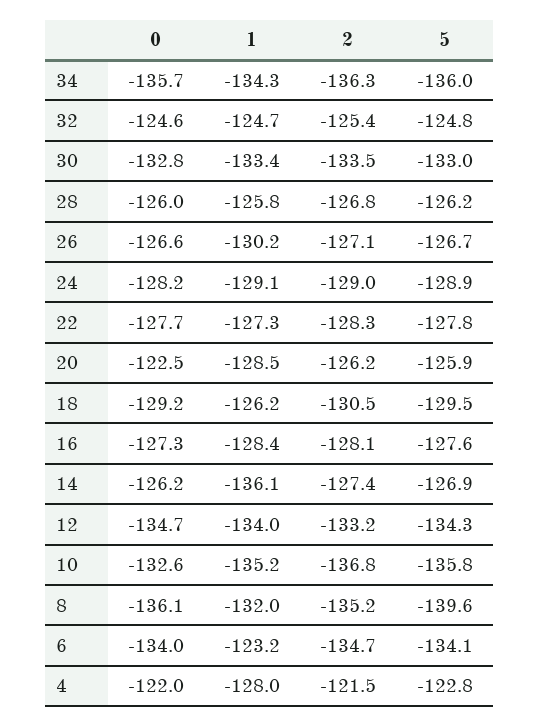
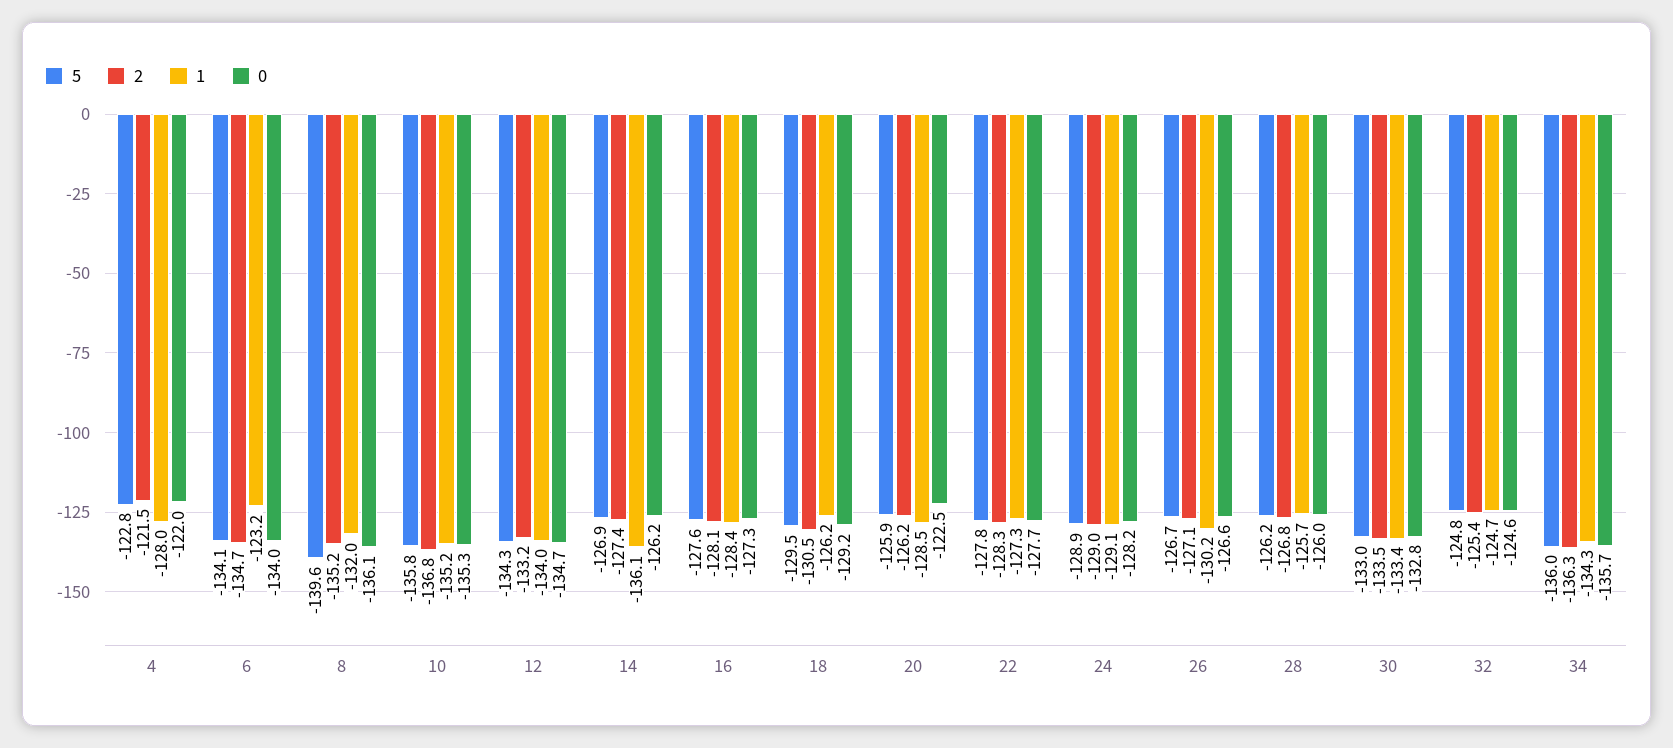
1, 28: -125.8 -> -125.7
0, 10: -132.6 -> -135.3

